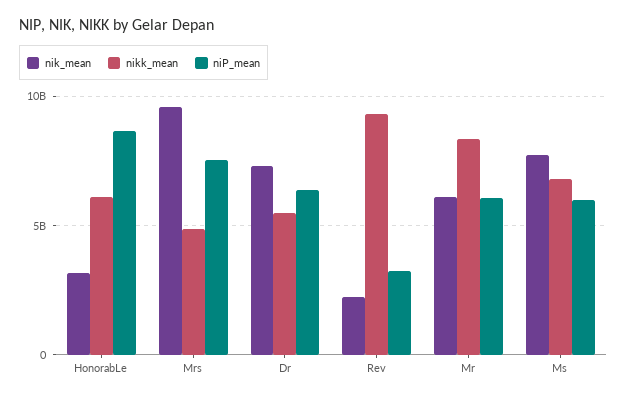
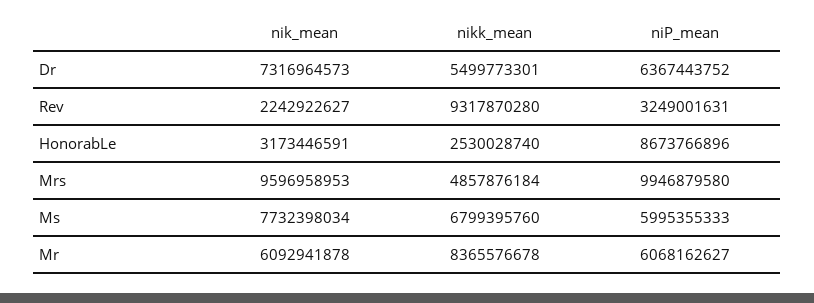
nikk_mean, HonorabLe: 6000000000 -> 2530028740
niP_mean, Mrs: 7500000000 -> 9946879580

